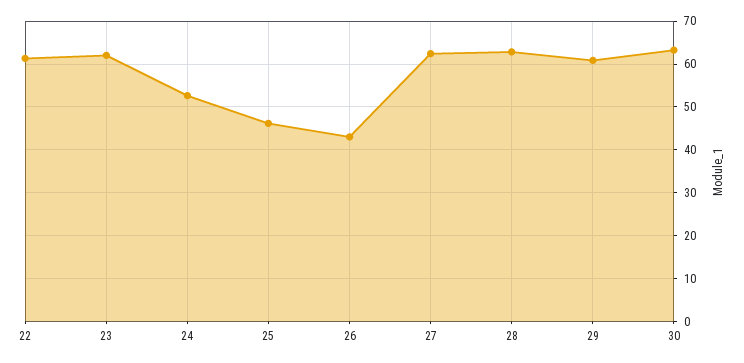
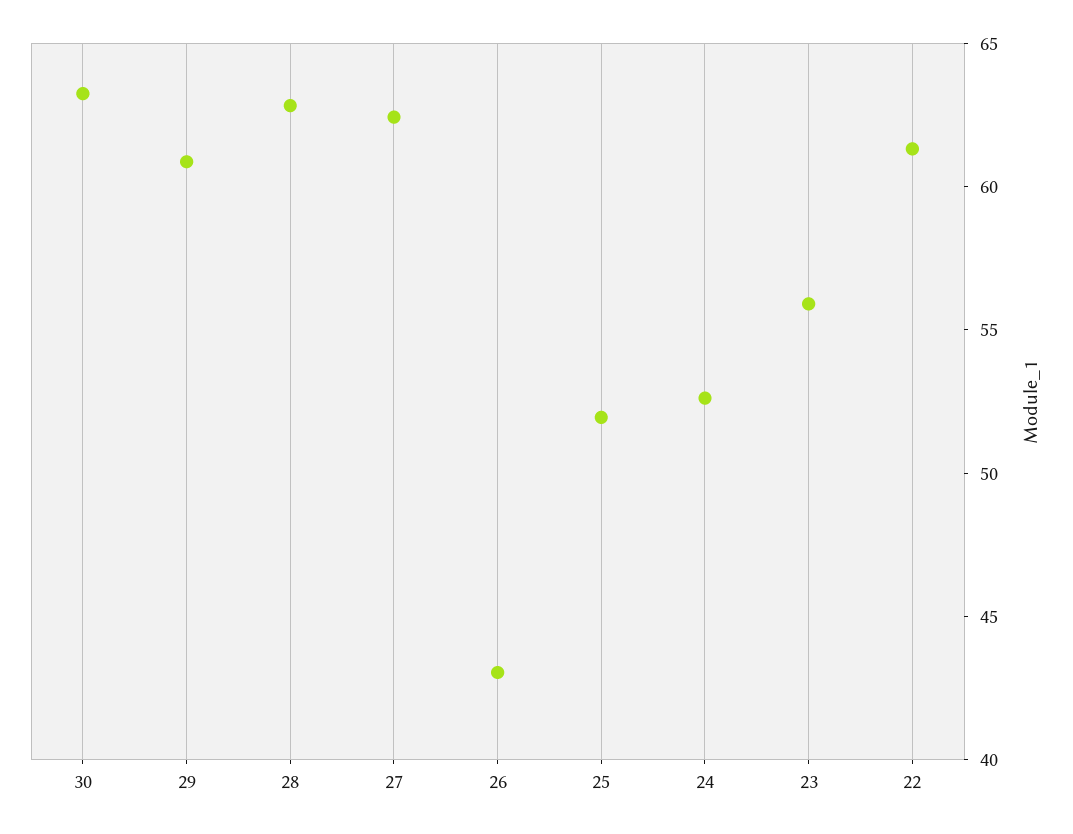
23: 62 -> 56
25: 46 -> 52

